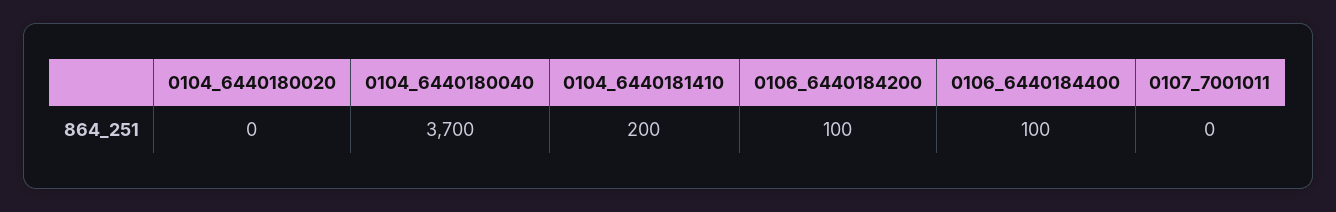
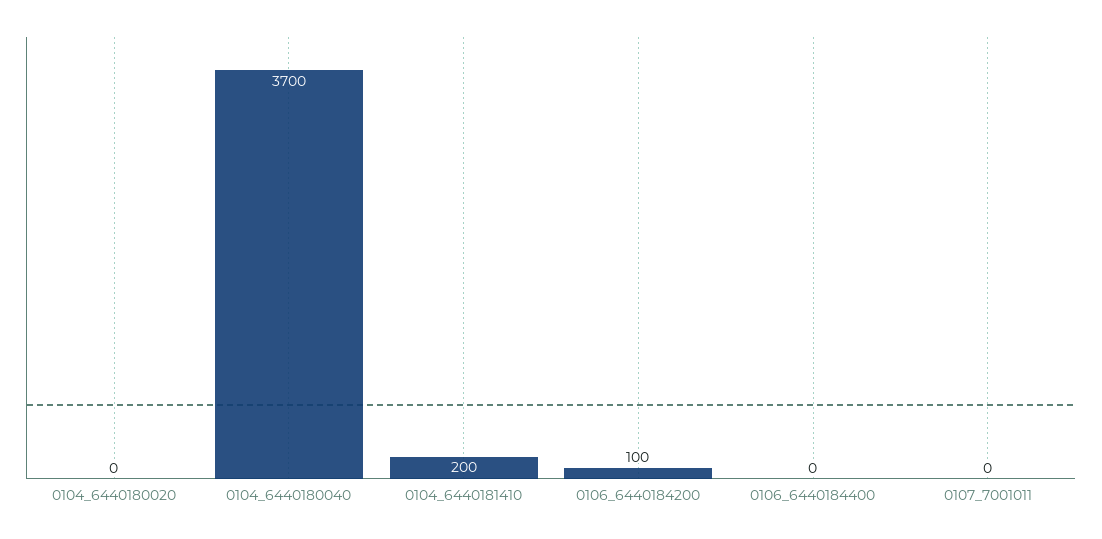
0106_6440184400: 100 -> 0

